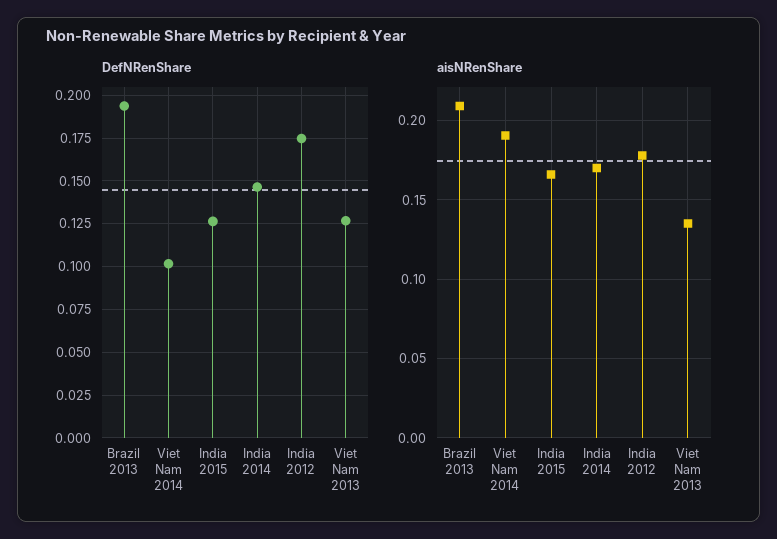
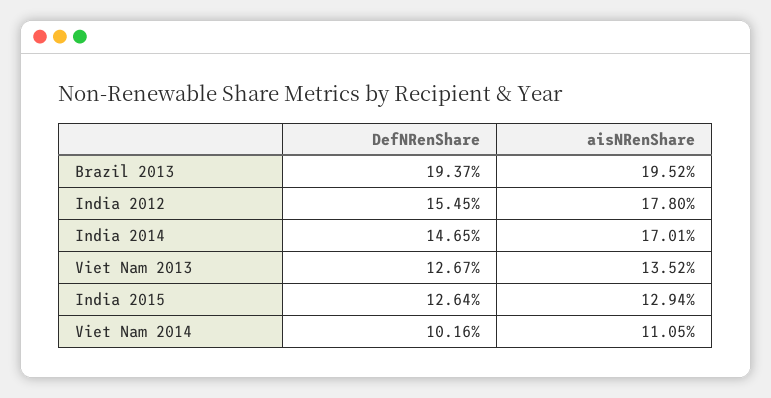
DefNRenShare, India 2012: 0.175 -> 0.1545
aisNRenShare, Brazil 2013: 0.21 -> 0.1952
aisNRenShare, Viet Nam 2014: 0.19 -> 0.1105
aisNRenShare, India 2015: 0.165 -> 0.1294

